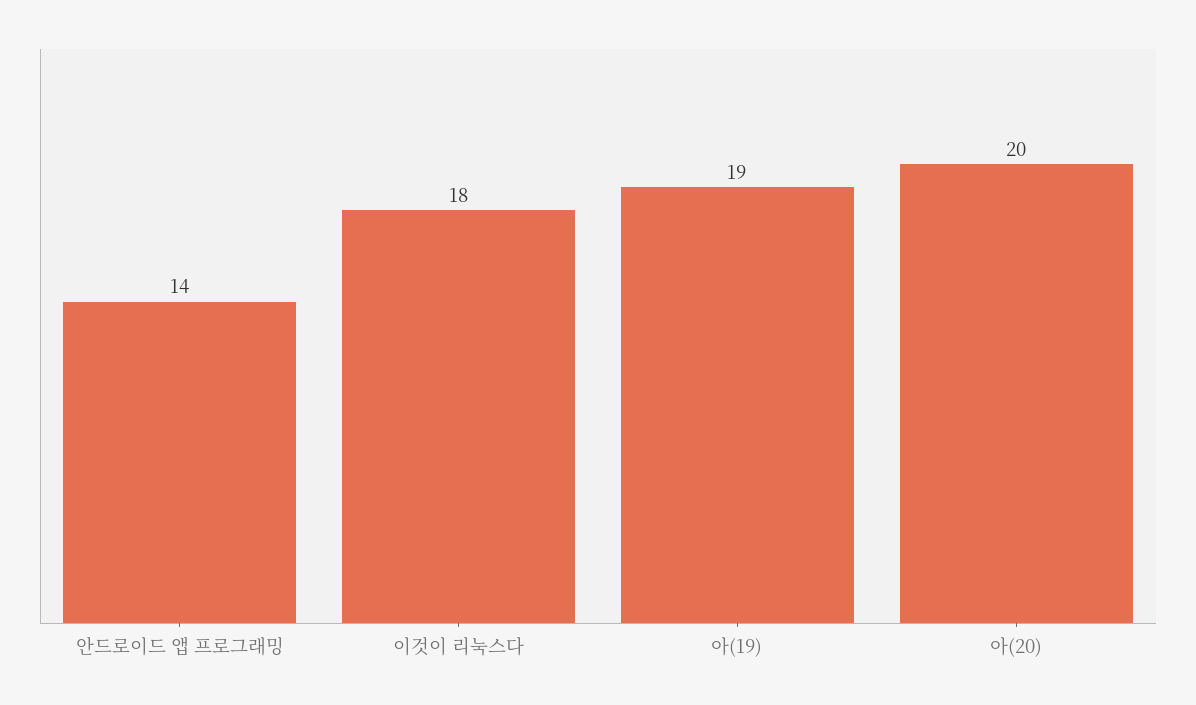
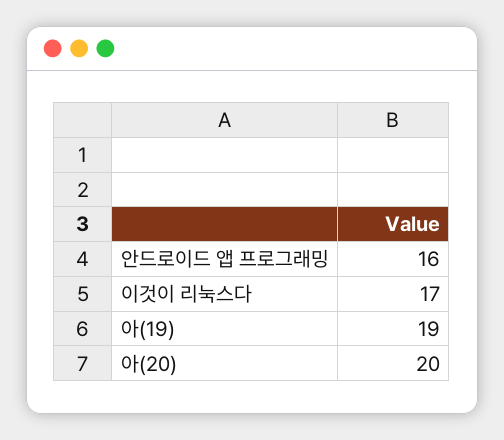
안드로이드 앱 프로그래밍: 14 -> 16
이것이 리눅스다: 18 -> 17

